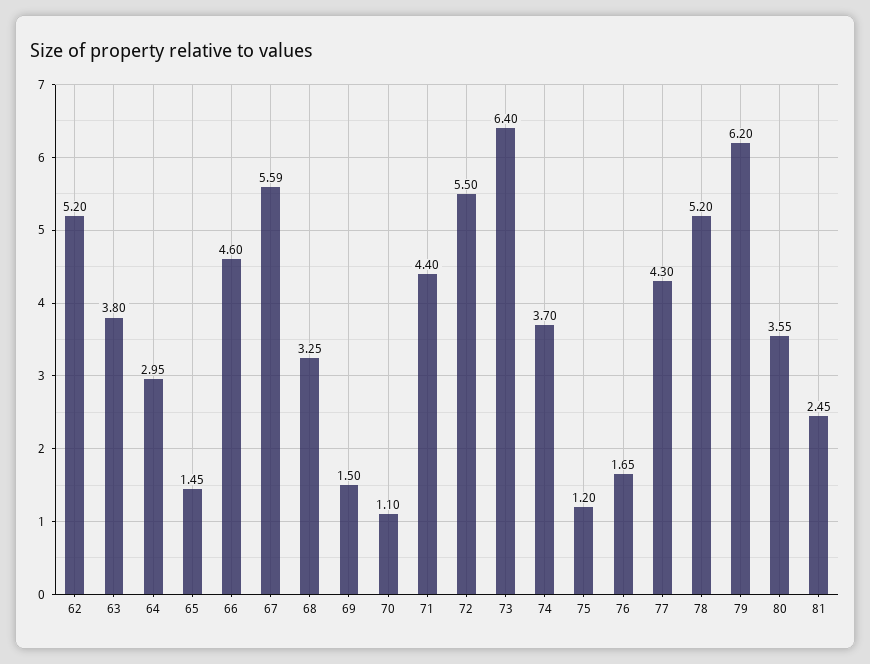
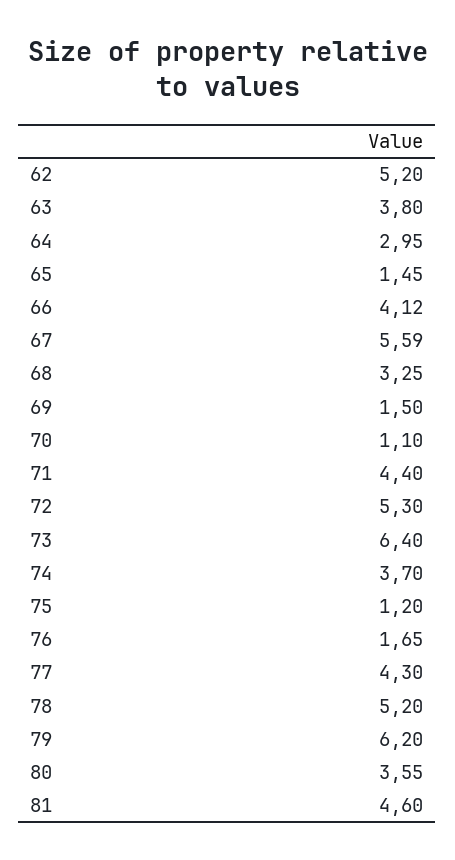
66: 4.6 -> 4.12
72: 5.5 -> 5.3
81: 2.45 -> 4.6

